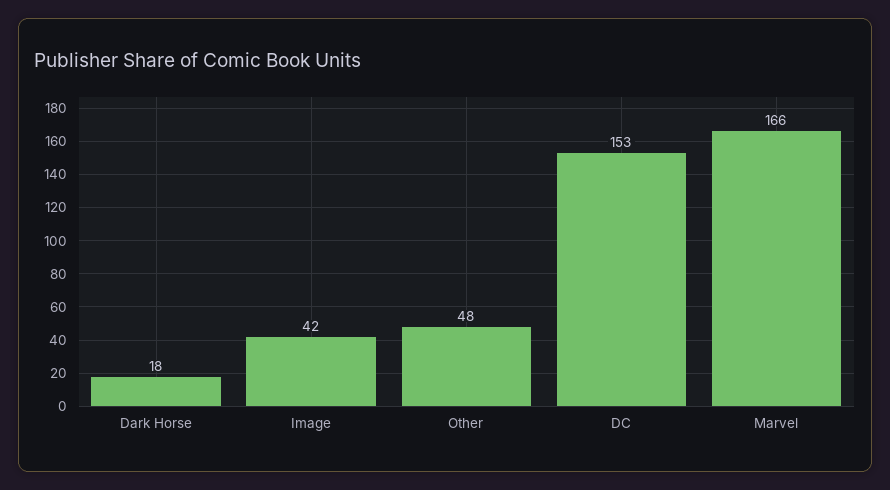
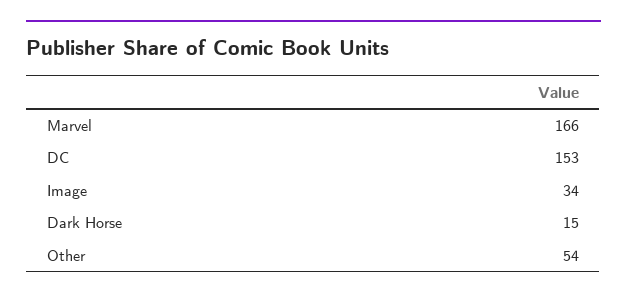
Dark Horse: 18 -> 15
Image: 42 -> 34
Other: 48 -> 54

